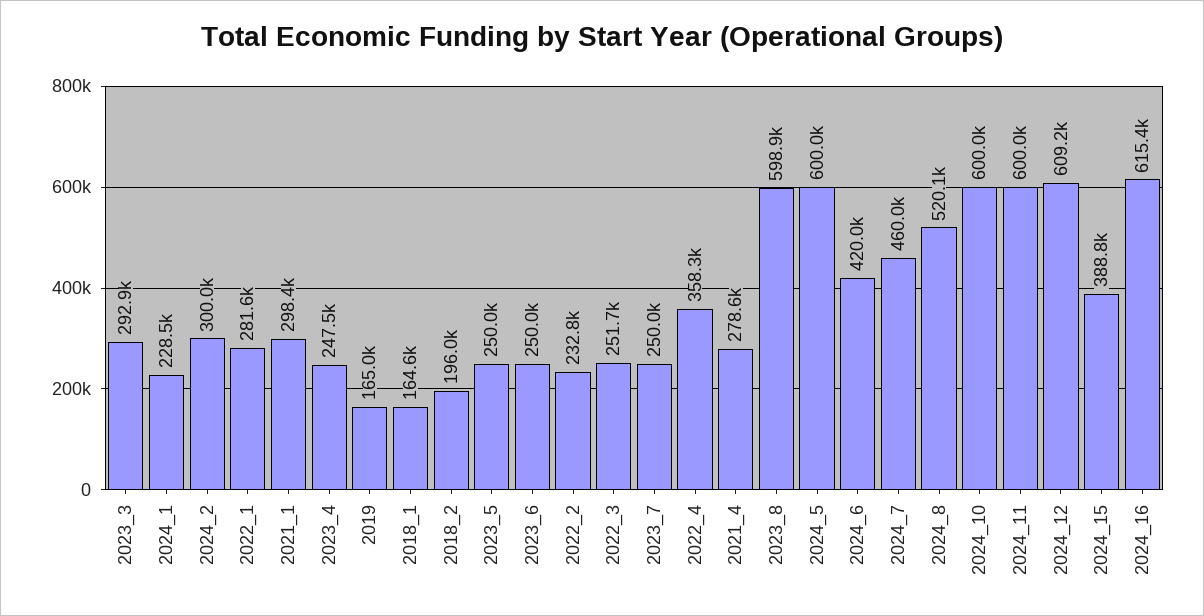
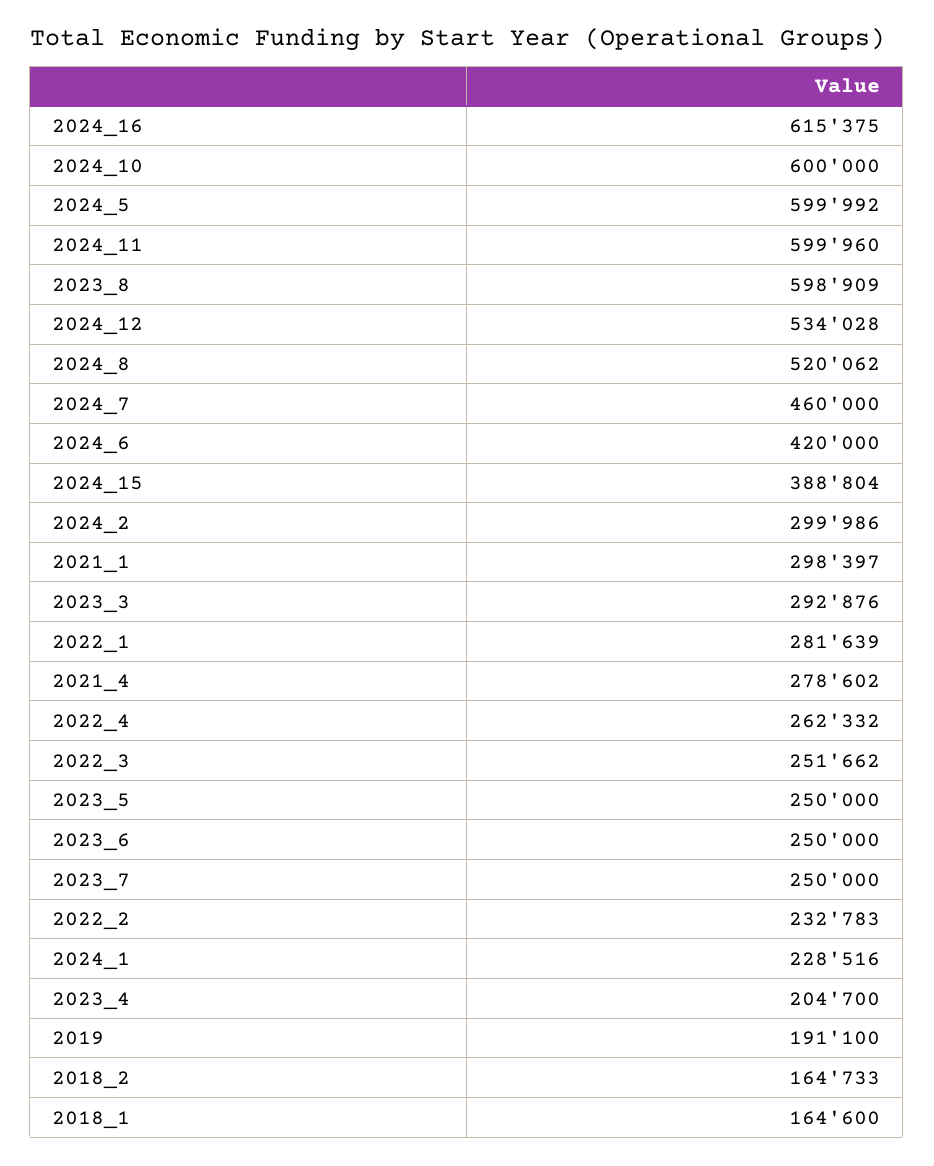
2023_4: 247500 -> 204700
2019: 165000 -> 191100
2018_2: 196000 -> 164733
2022_4: 358300 -> 262332
2024_12: 609200 -> 534028

